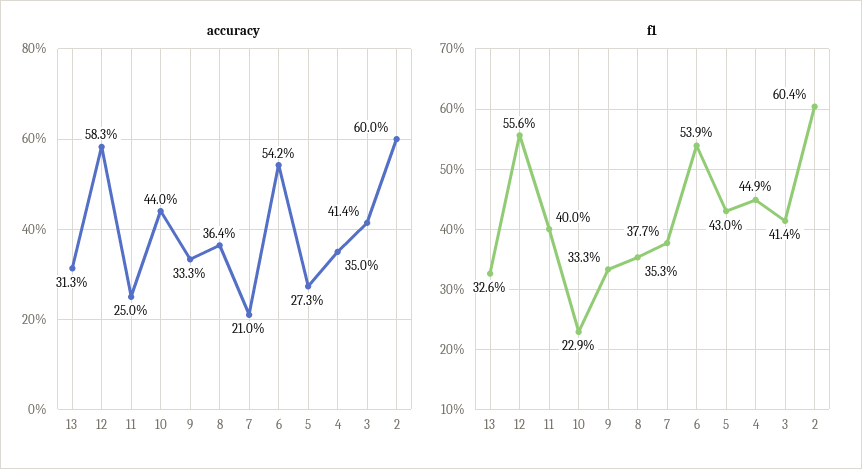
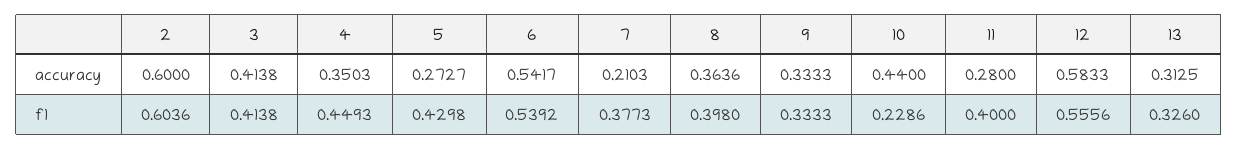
accuracy, 11: 0.25 -> 0.28
f1, 8: 0.353 -> 0.398

